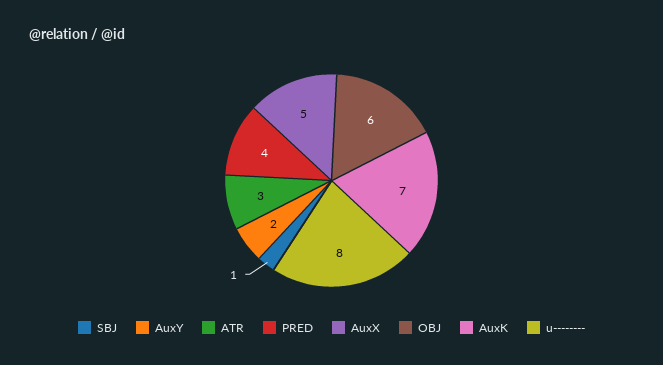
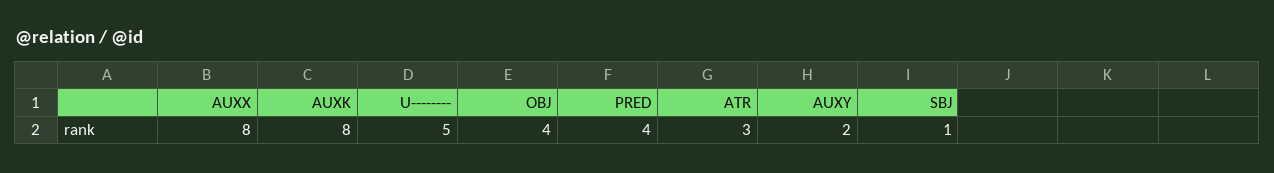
AuxX: 5 -> 8
OBJ: 6 -> 4
AuxK: 7 -> 8
u--------: 8 -> 5

